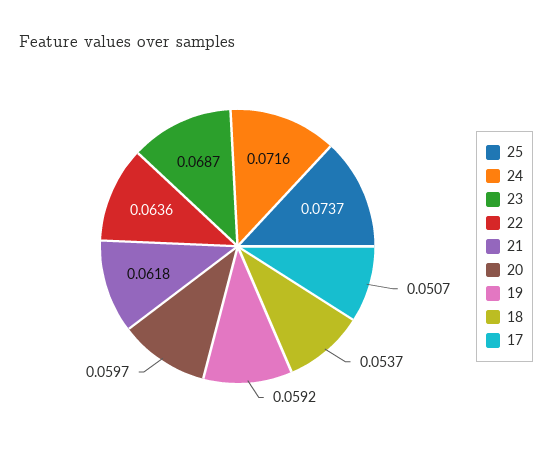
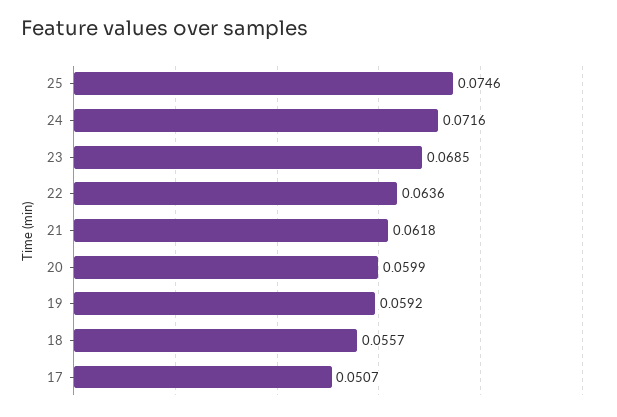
25: 0.0737 -> 0.0746
23: 0.0687 -> 0.0685
20: 0.0597 -> 0.0599
18: 0.0537 -> 0.0557

